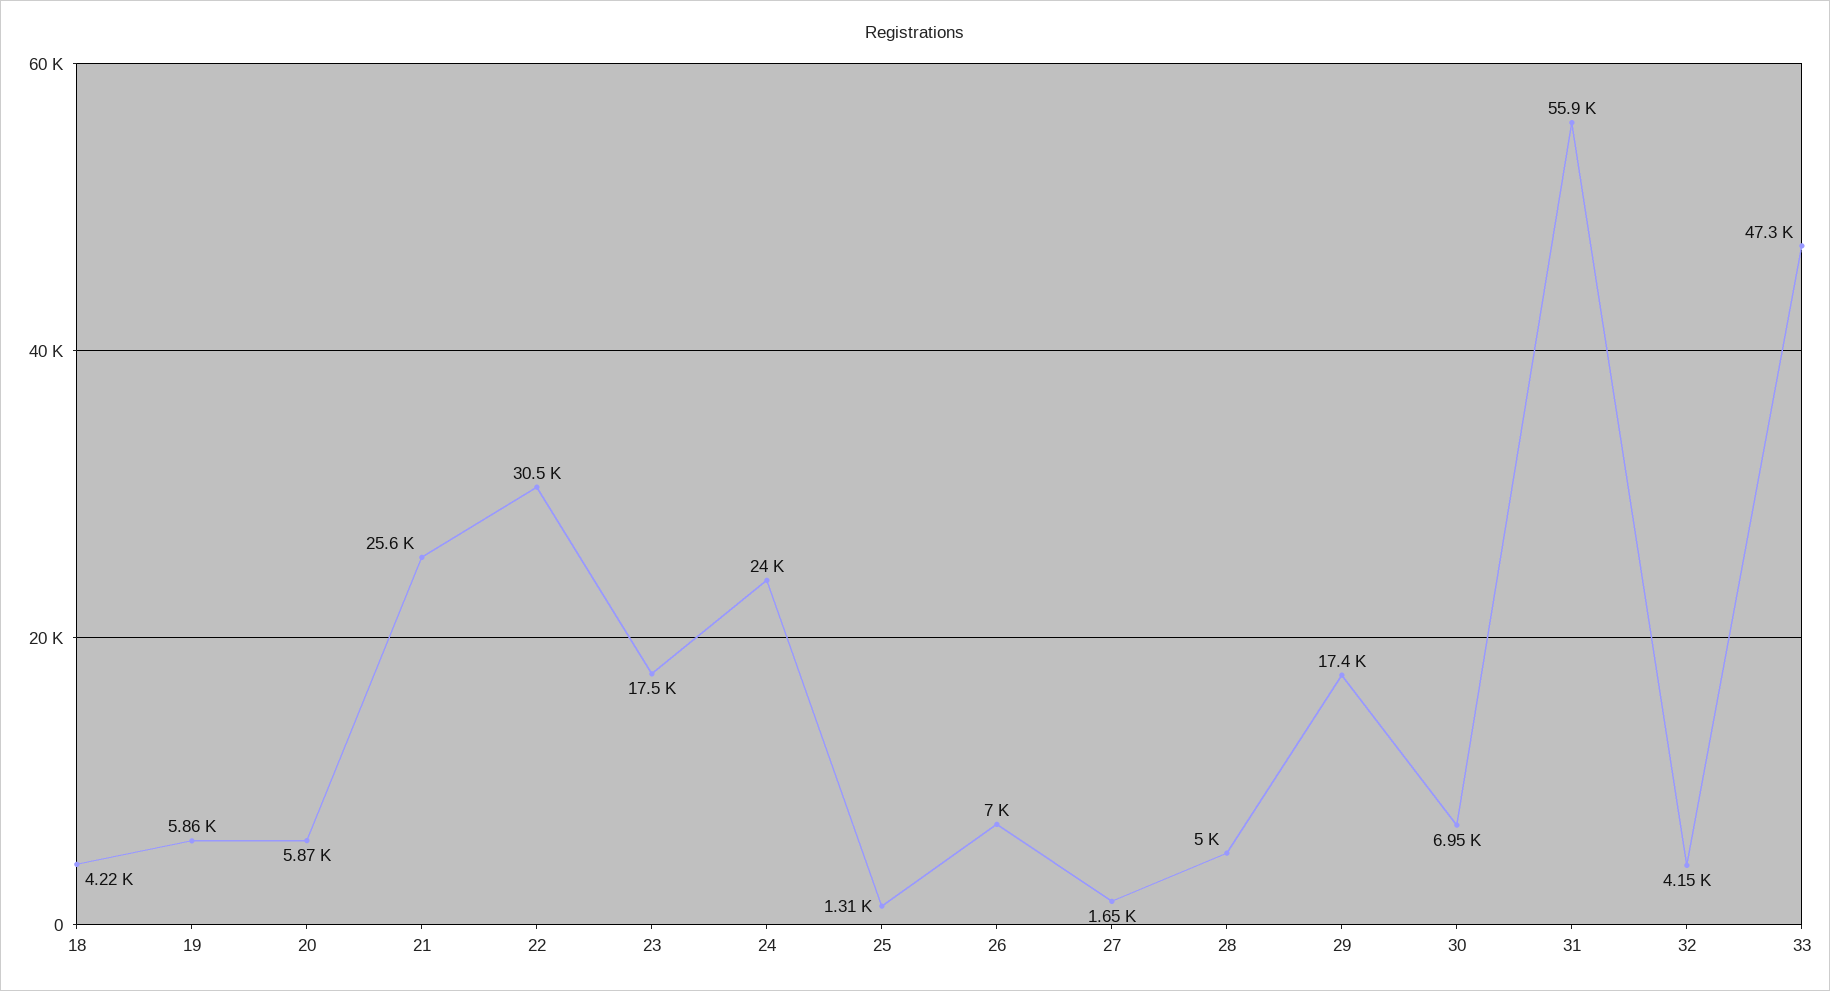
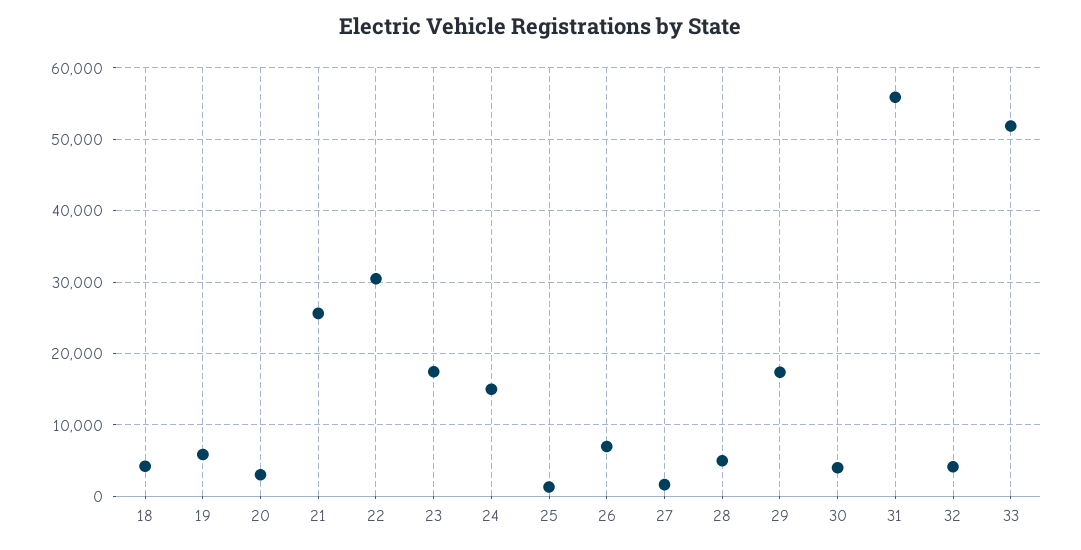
20: 5870 -> 3000
24: 24000 -> 15000
30: 6950 -> 4000
33: 47300 -> 52000

